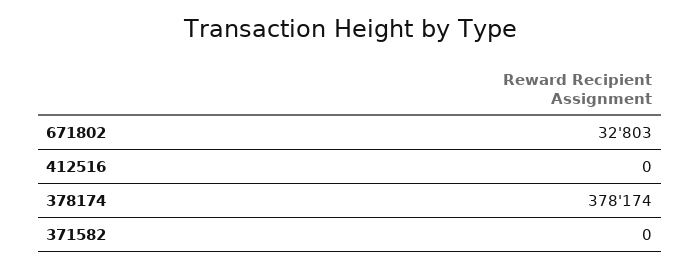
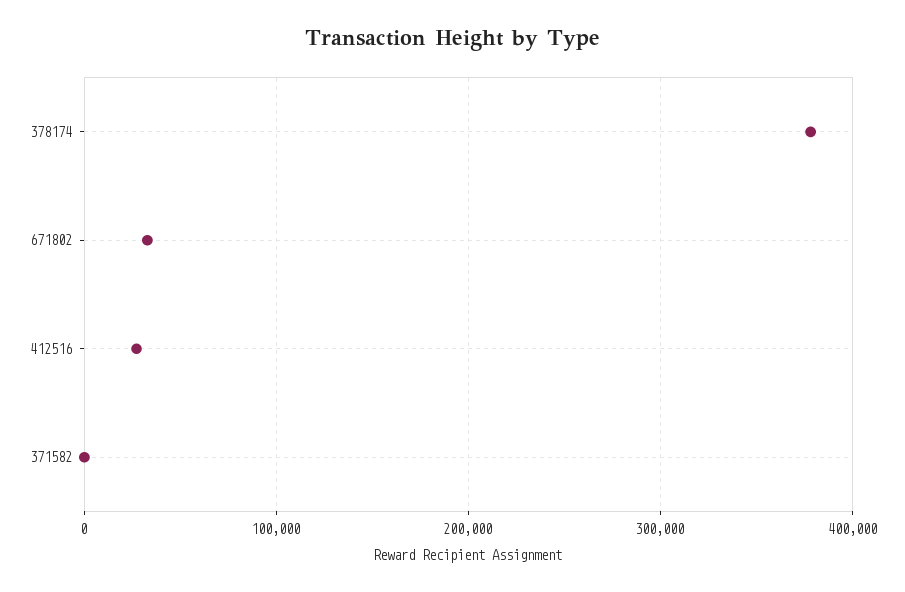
412516: 0 -> 30000

